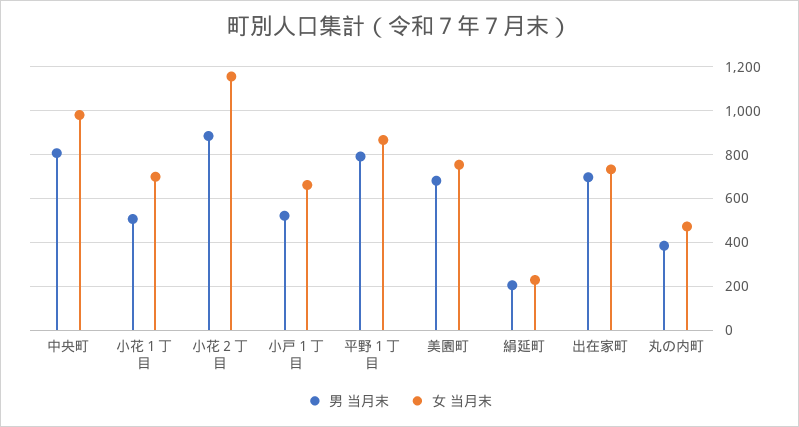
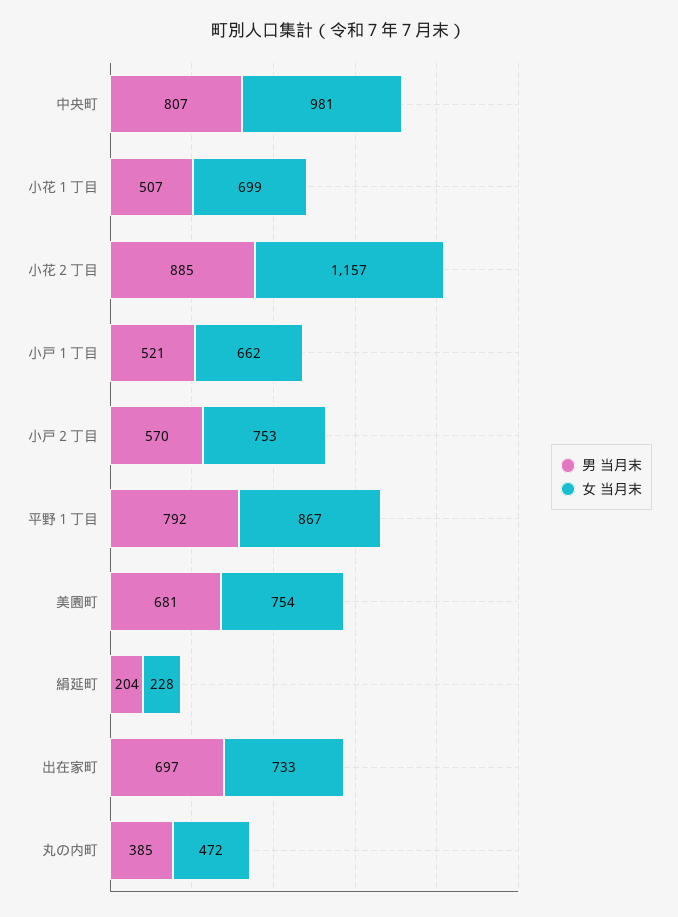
男 当月末, 小戸２丁目: none -> 570
女 当月末, 小戸２丁目: none -> 753

